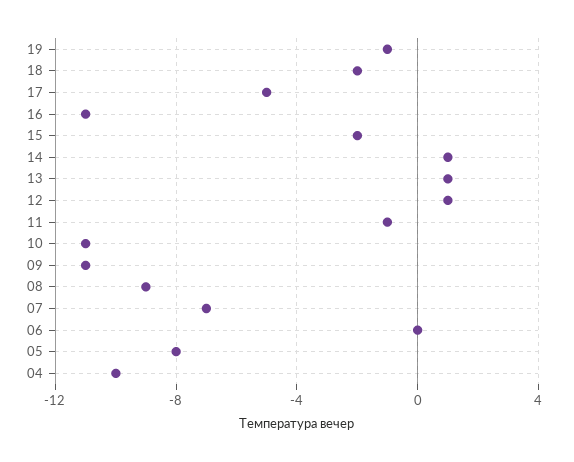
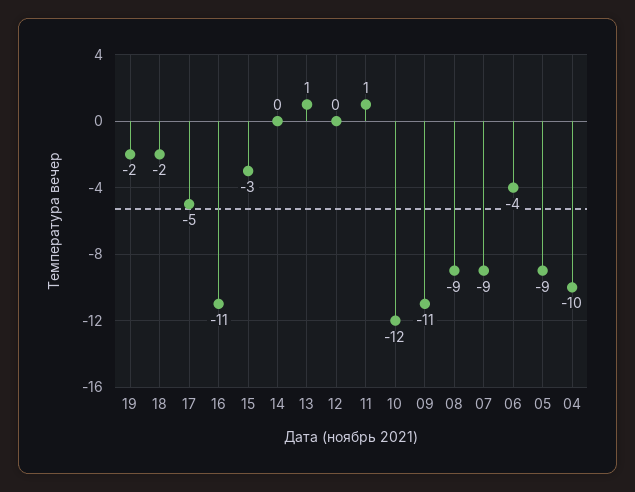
19: -1 -> -2
15: -2 -> -3
14: 1 -> 0
12: 1 -> 0
11: -1 -> 1
10: -11 -> -12
07: -7 -> -9
06: 0 -> -4
05: -8 -> -9

